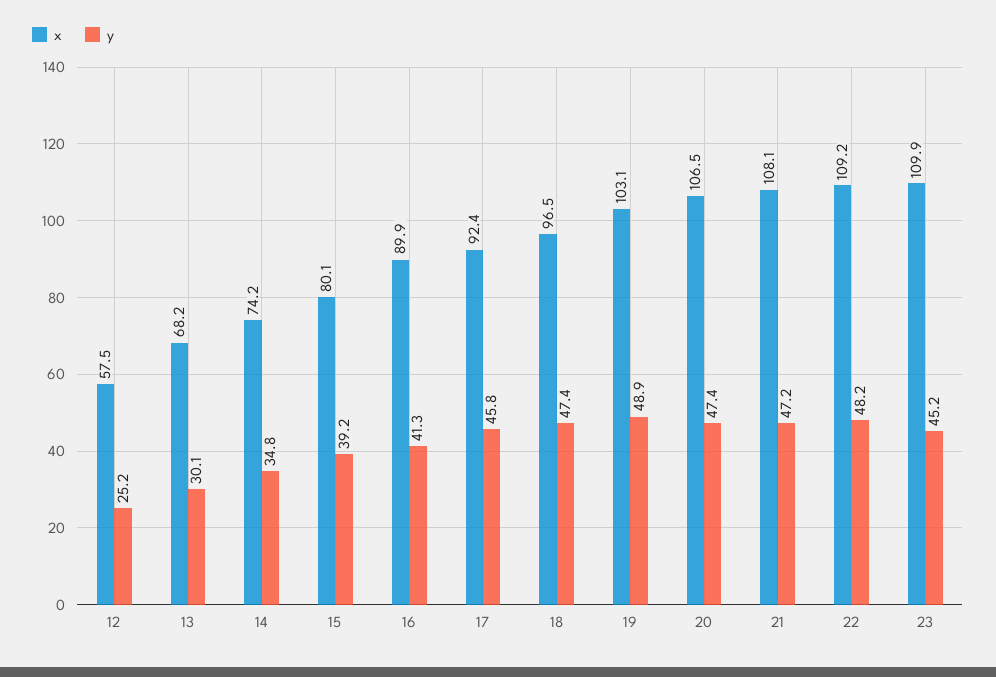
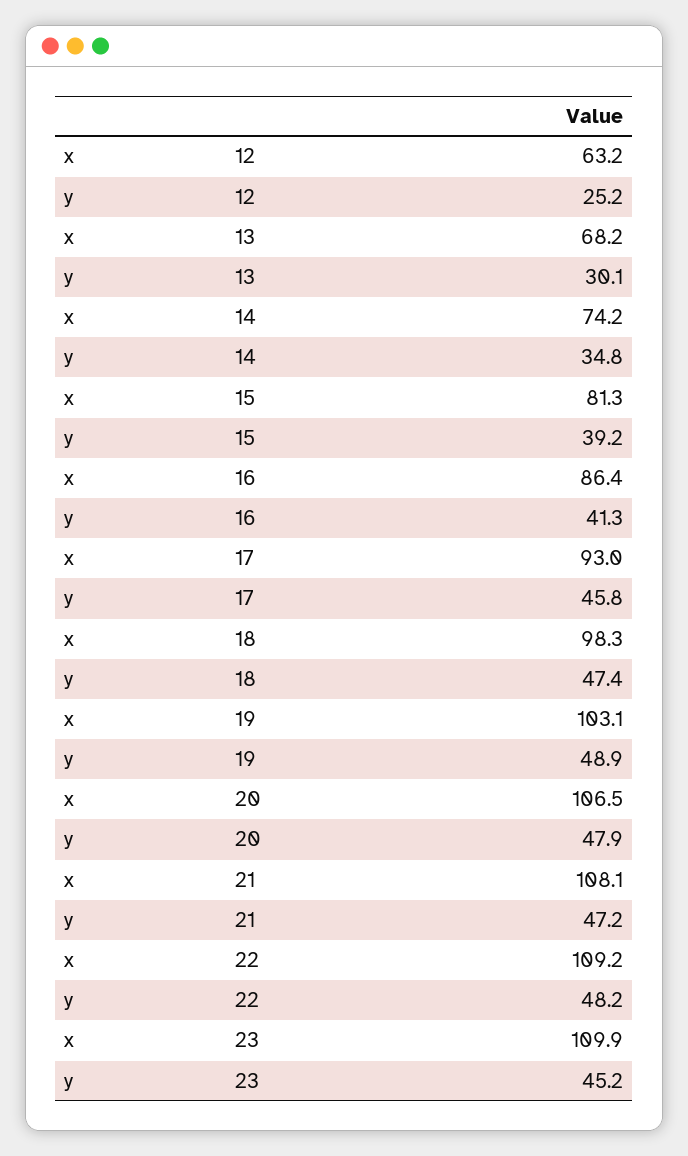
x, 12: 57.5 -> 63.2
x, 15: 80.1 -> 81.3
x, 16: 89.9 -> 86.4
x, 17: 92.4 -> 93
x, 18: 96.5 -> 98.3
y, 20: 47.4 -> 47.9

